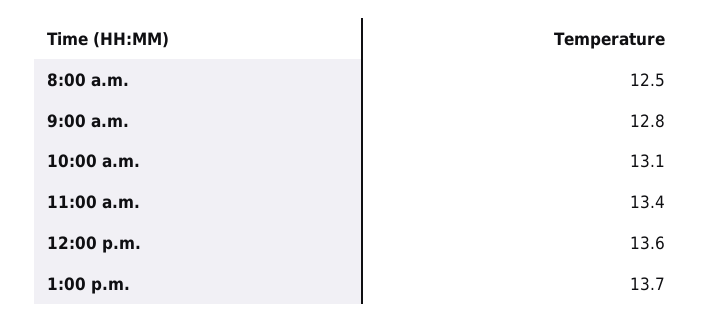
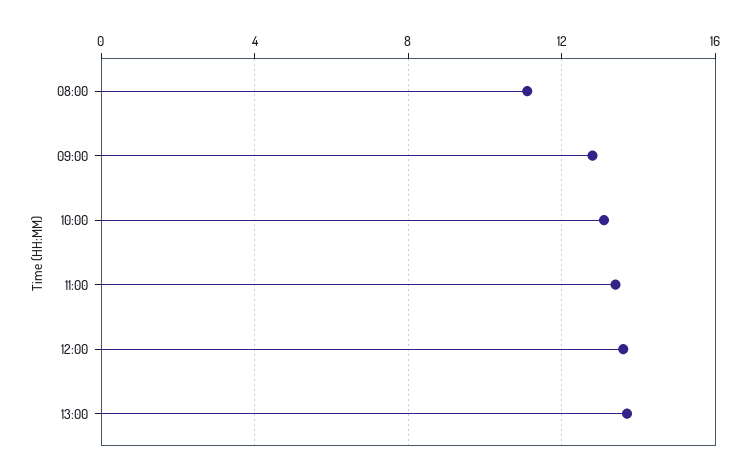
8:00 a.m.: 12.5 -> 11

